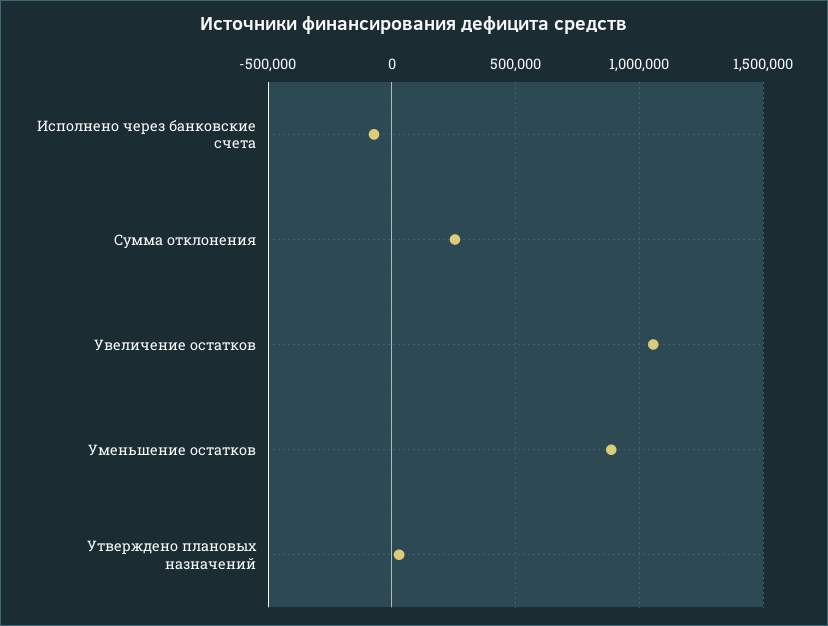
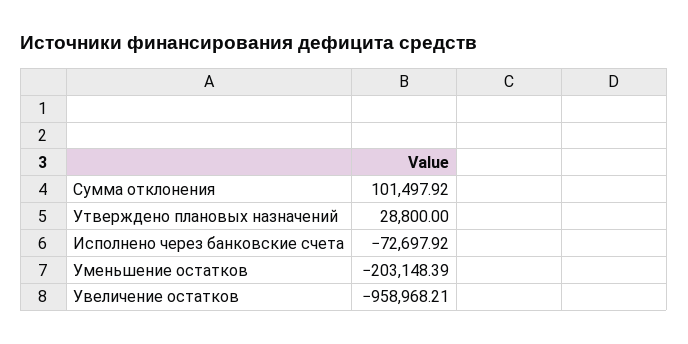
Сумма отклонения: 250000 -> 101497.92
Увеличение остатков: 1050000 -> -958968.21
Уменьшение остатков: 900000 -> -203148.39

